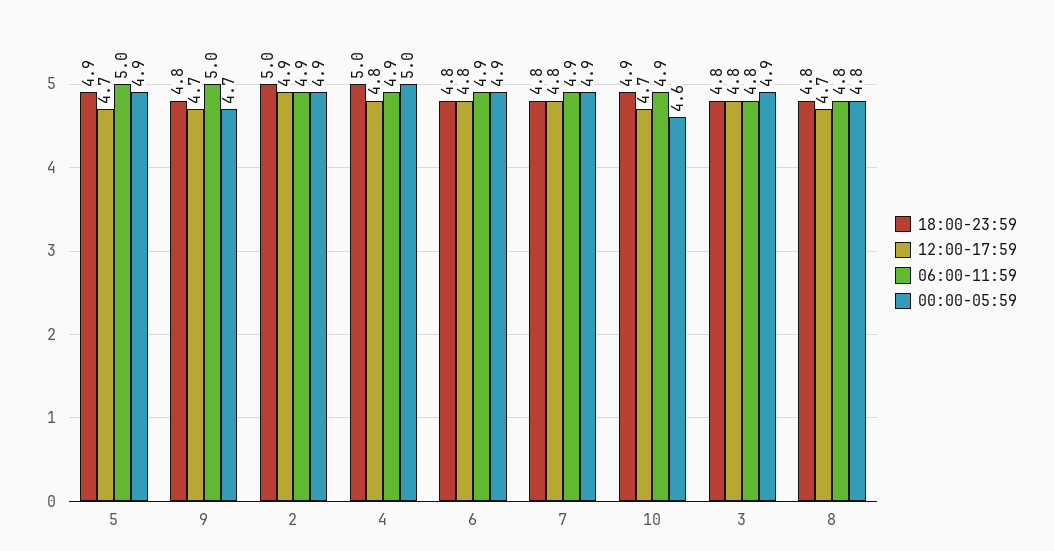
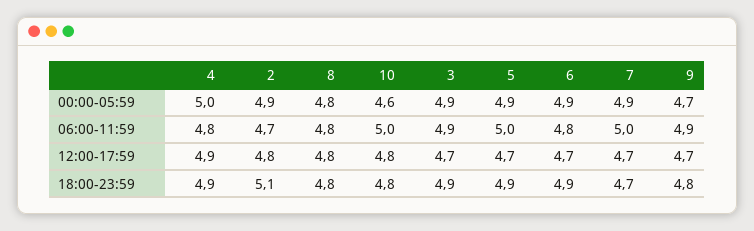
06:00-11:59, 9: 5 -> 4.9
18:00-23:59, 2: 5 -> 5.1
12:00-17:59, 2: 4.9 -> 4.8
06:00-11:59, 2: 4.9 -> 4.7
18:00-23:59, 4: 5 -> 4.9
12:00-17:59, 4: 4.8 -> 4.9
06:00-11:59, 4: 4.9 -> 4.8
18:00-23:59, 6: 4.8 -> 4.9
12:00-17:59, 6: 4.8 -> 4.7
06:00-11:59, 6: 4.9 -> 4.8
18:00-23:59, 7: 4.8 -> 4.7
12:00-17:59, 7: 4.8 -> 4.7
06:00-11:59, 7: 4.9 -> 5
18:00-23:59, 10: 4.9 -> 4.8
12:00-17:59, 10: 4.7 -> 4.8
06:00-11:59, 10: 4.9 -> 5
18:00-23:59, 3: 4.8 -> 4.9
12:00-17:59, 3: 4.8 -> 4.7
06:00-11:59, 3: 4.8 -> 4.9
12:00-17:59, 8: 4.7 -> 4.8

